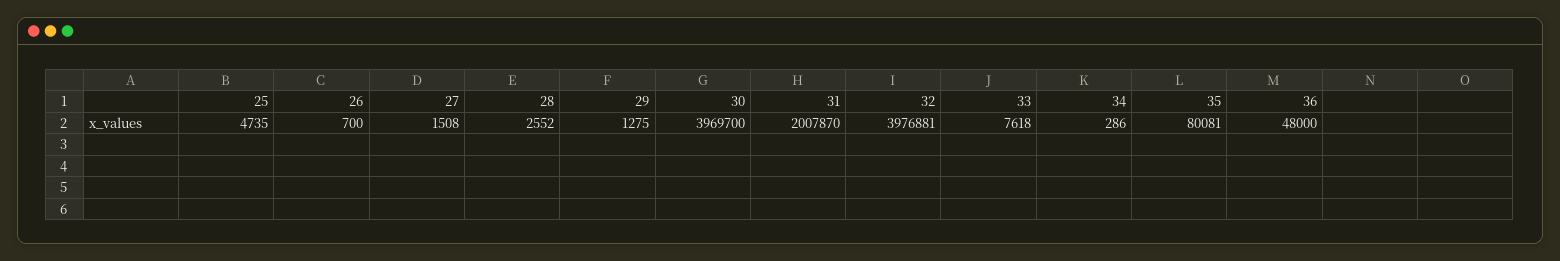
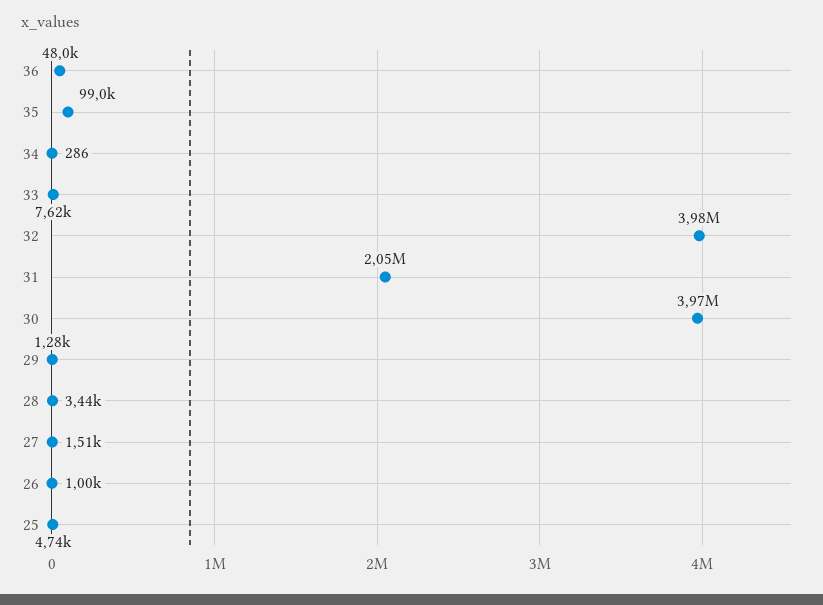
26: 700 -> 1000
28: 2552 -> 3440
31: 2007870 -> 2050000
35: 80081 -> 99000

